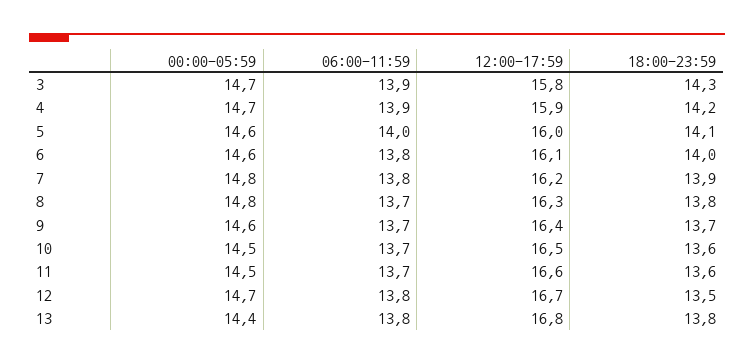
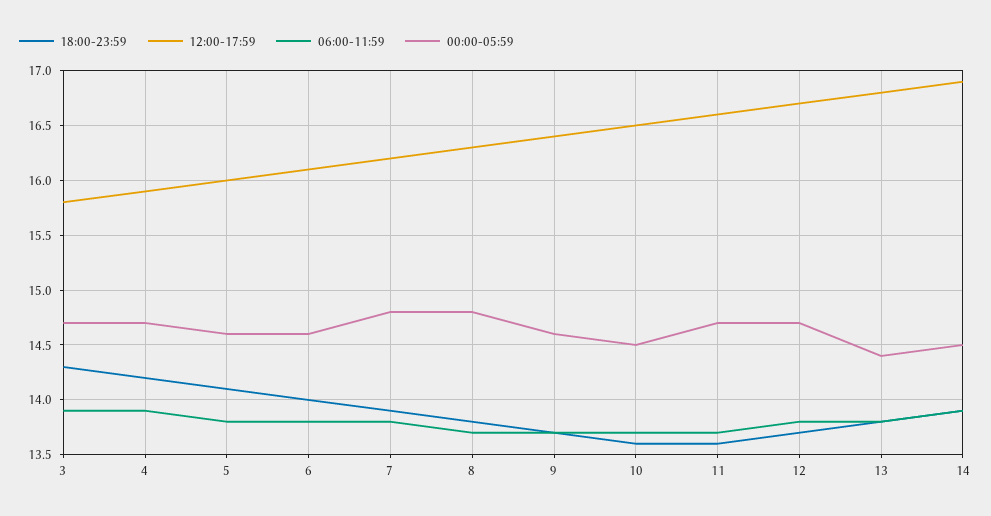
06:00-11:59, 5: 14 -> 13.8
00:00-05:59, 11: 14.5 -> 14.7
18:00-23:59, 12: 13.5 -> 13.7
18:00-23:59, 14: none -> 13.9
12:00-17:59, 14: none -> 16.9
06:00-11:59, 14: none -> 13.9
00:00-05:59, 14: none -> 14.5

